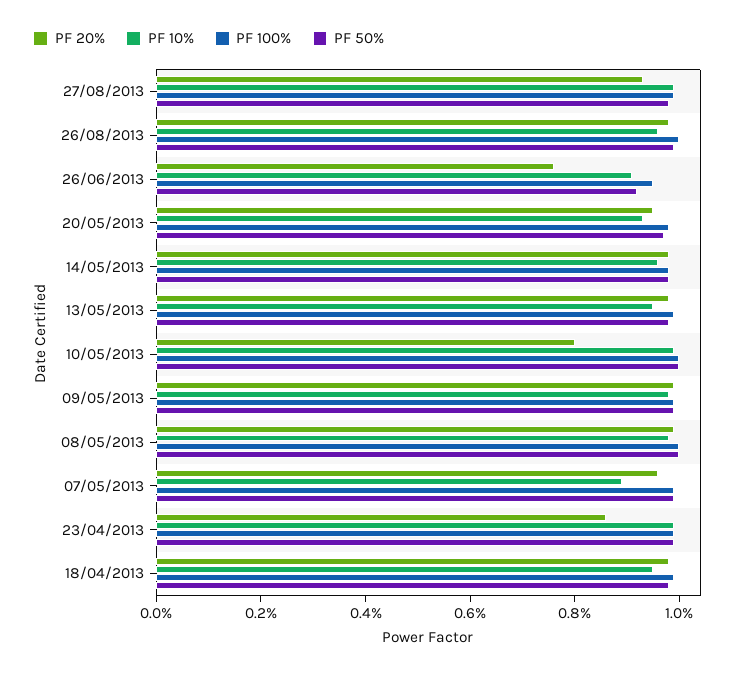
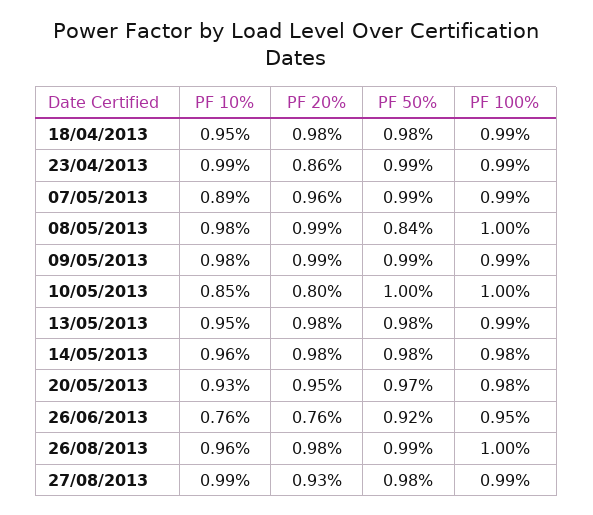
PF 10%, 26/06/2013: 0.9 -> 0.76
PF 10%, 10/05/2013: 1 -> 0.85
PF 50%, 08/05/2013: 1 -> 0.84

